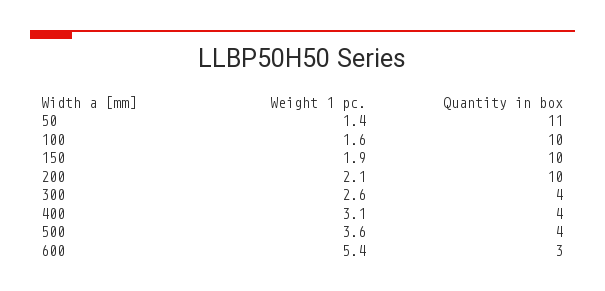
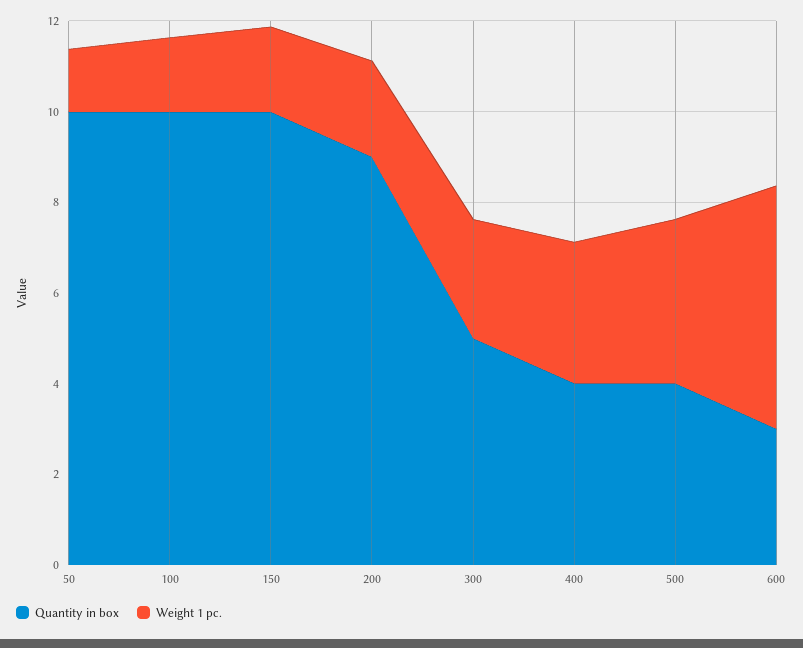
Quantity in box, 50: 11 -> 10
Quantity in box, 200: 10 -> 9
Quantity in box, 300: 4 -> 5

